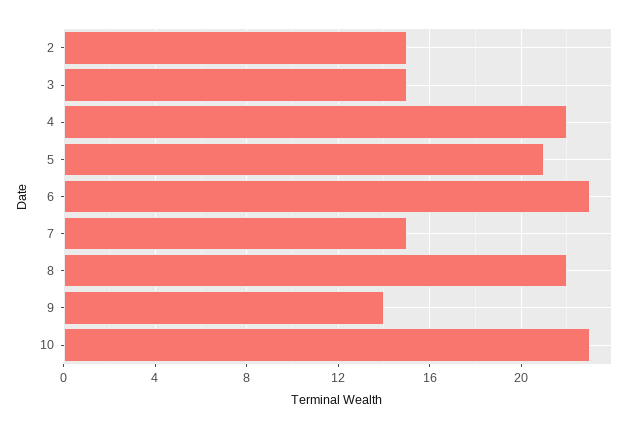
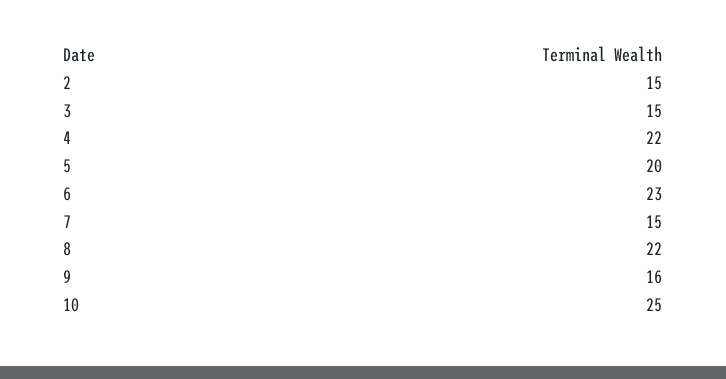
5: 21 -> 20
9: 14 -> 16
10: 23 -> 25

